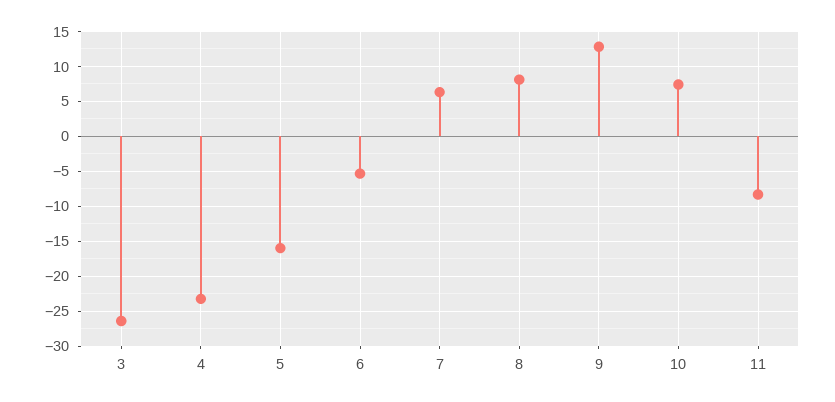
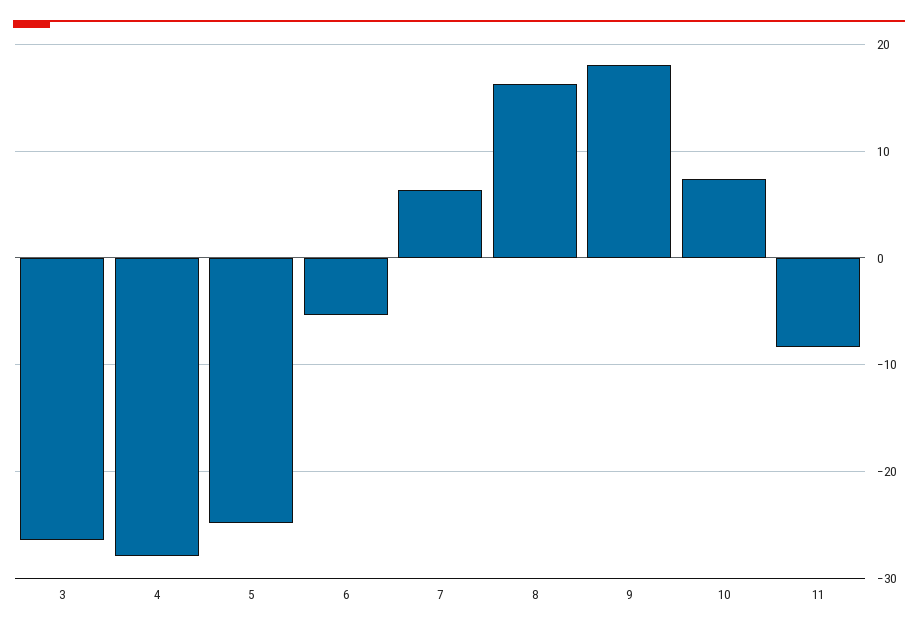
4: -23 -> -28
5: -16 -> -25
8: 8 -> 16
9: 13 -> 18

